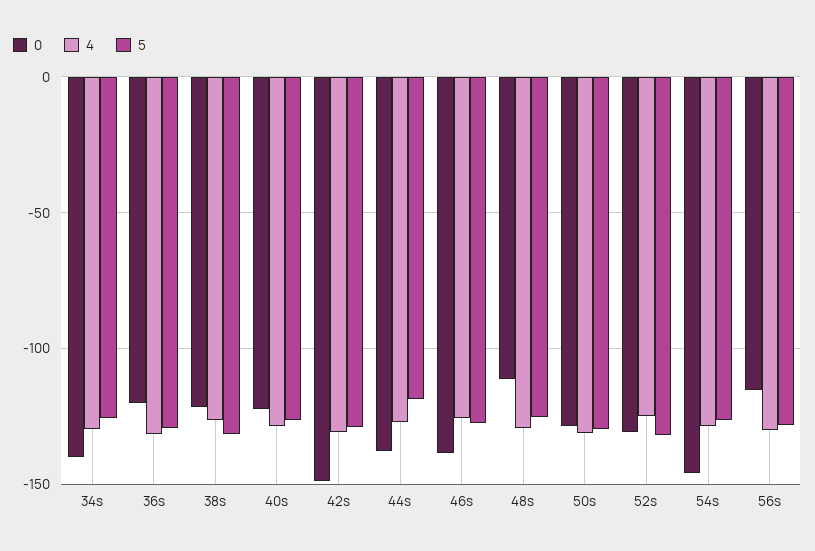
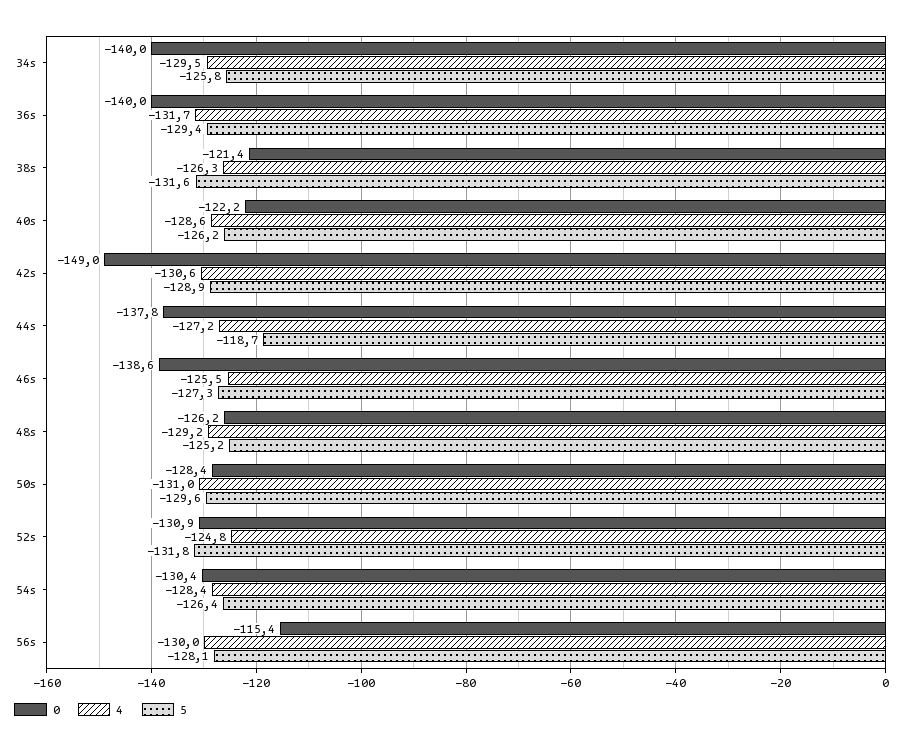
0, 36s: -120 -> -140
0, 48s: -110 -> -126.2
0, 54s: -145 -> -130.4

